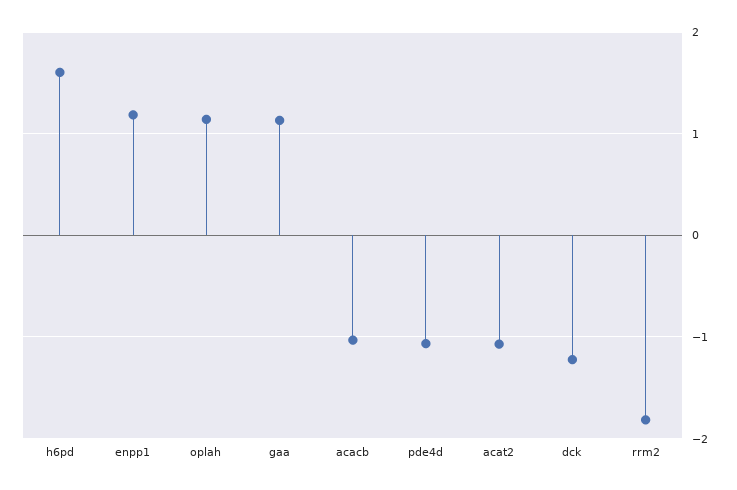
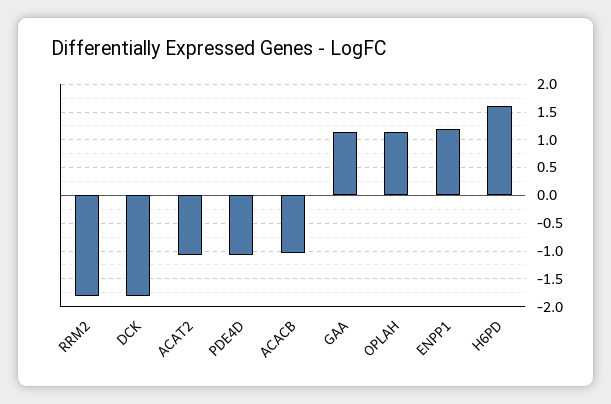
dck: -1.2 -> -1.75

